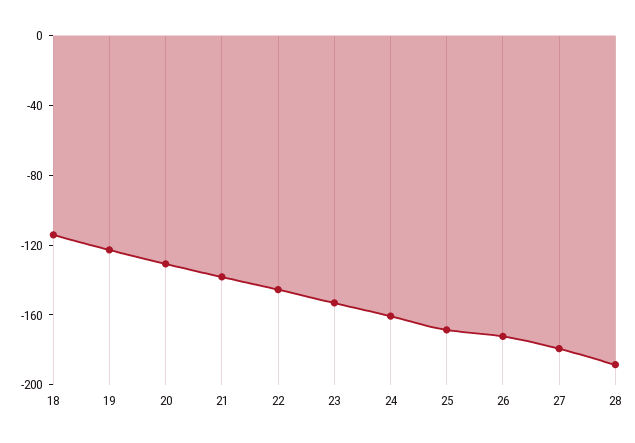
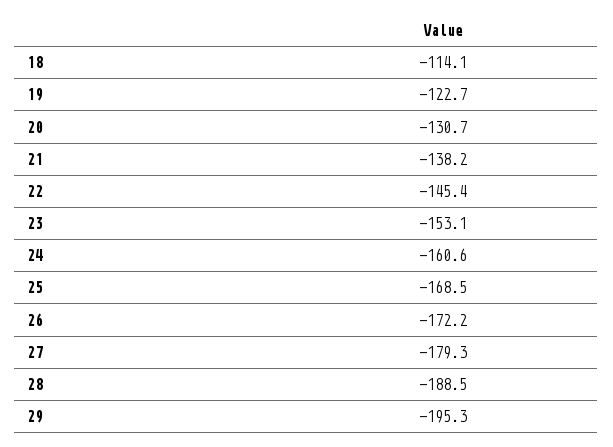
29: none -> -195.3

